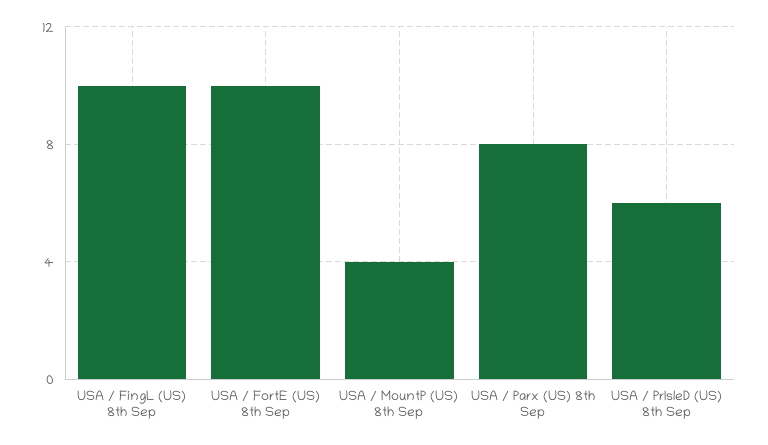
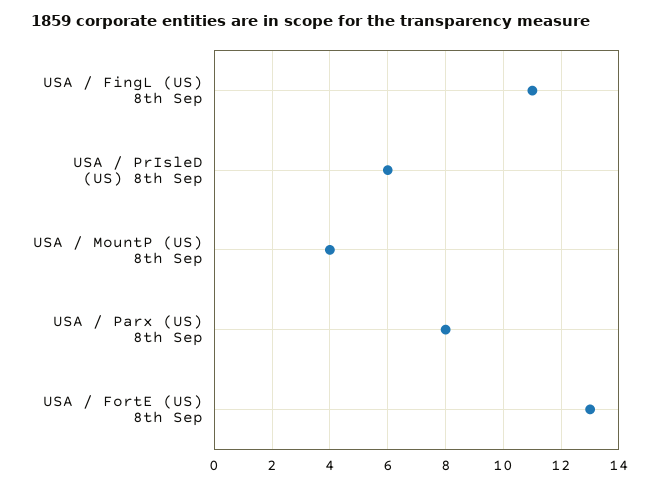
USA / FingL (US) 8th Sep: 10 -> 11
USA / FortE (US) 8th Sep: 10 -> 13

